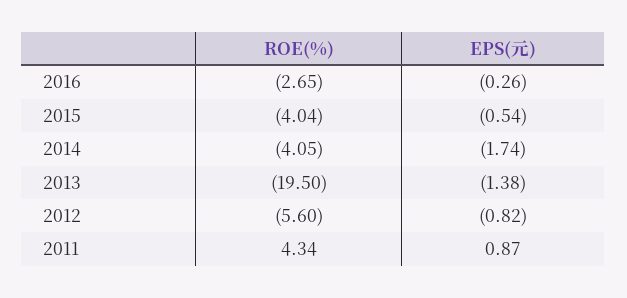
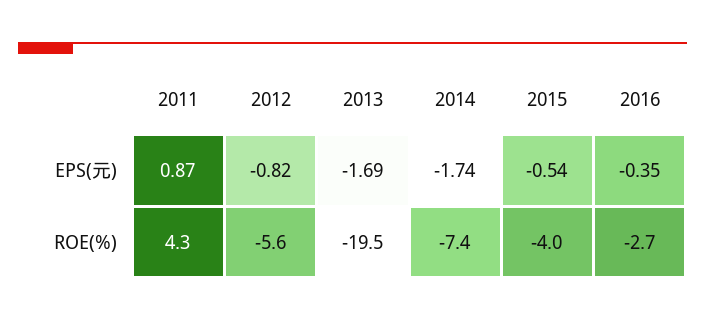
EPS(元), 2016: -0.26 -> -0.35
ROE(%), 2014: -4.05 -> -7.4
EPS(元), 2013: -1.38 -> -1.69

